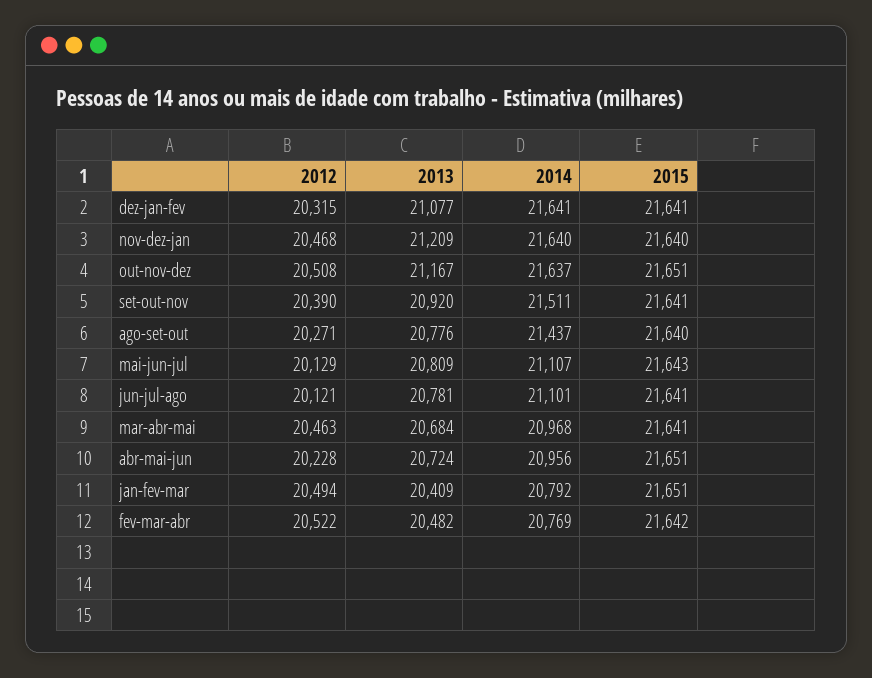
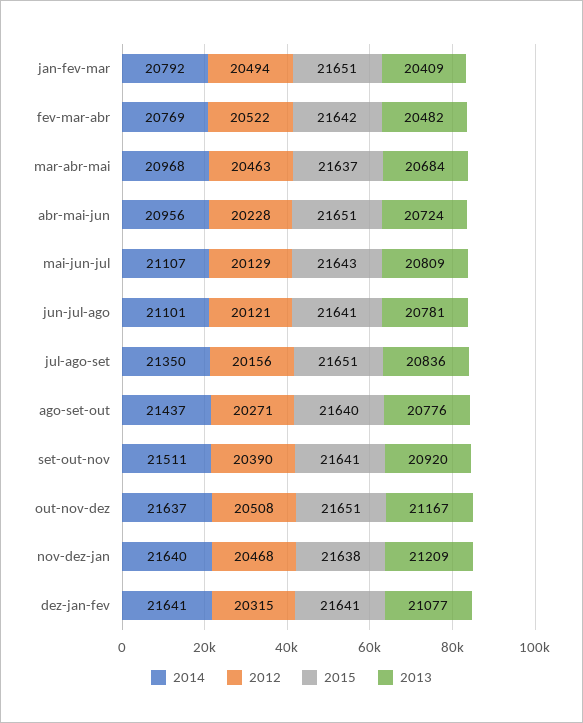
2015, nov-dez-jan: 21640 -> 21638
2015, mar-abr-mai: 21641 -> 21637
2014, jul-ago-set: none -> 21350
2012, jul-ago-set: none -> 20156
2015, jul-ago-set: none -> 21651
2013, jul-ago-set: none -> 20836

